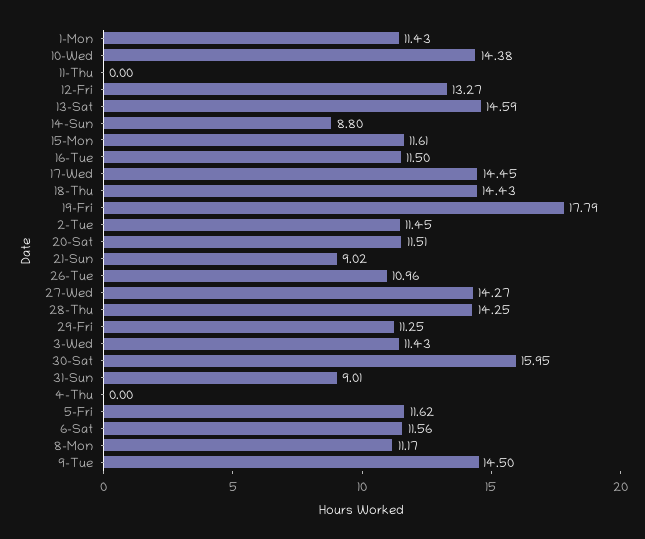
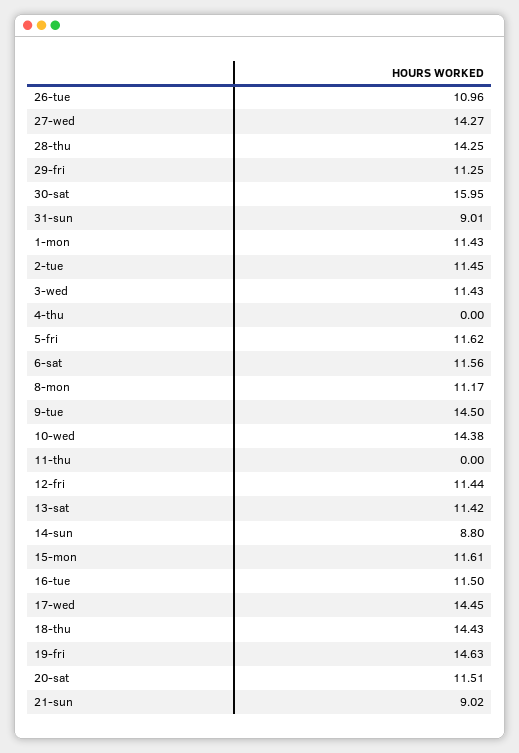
12-Fri: 13.27 -> 11.44
13-Sat: 14.59 -> 11.42
19-Fri: 17.79 -> 14.63

